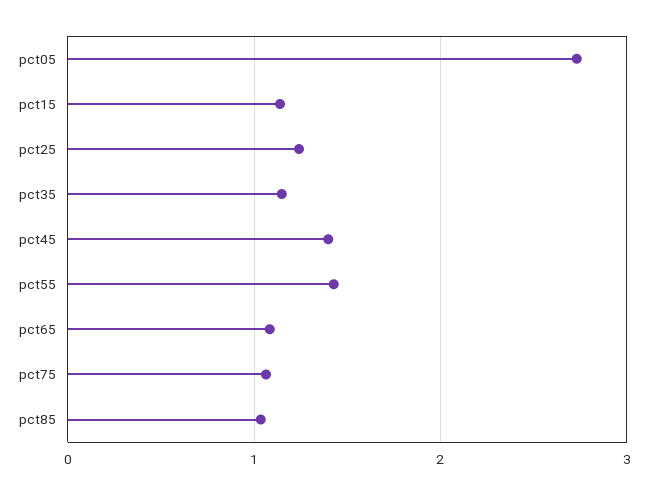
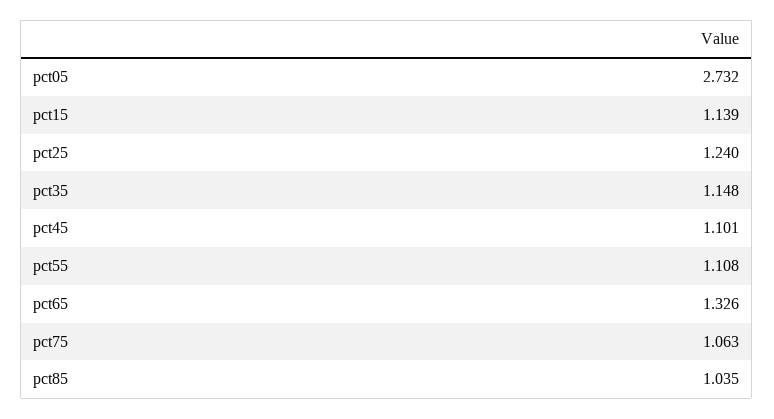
pct45: 1.4 -> 1.101
pct55: 1.4 -> 1.108
pct65: 1.1 -> 1.326

